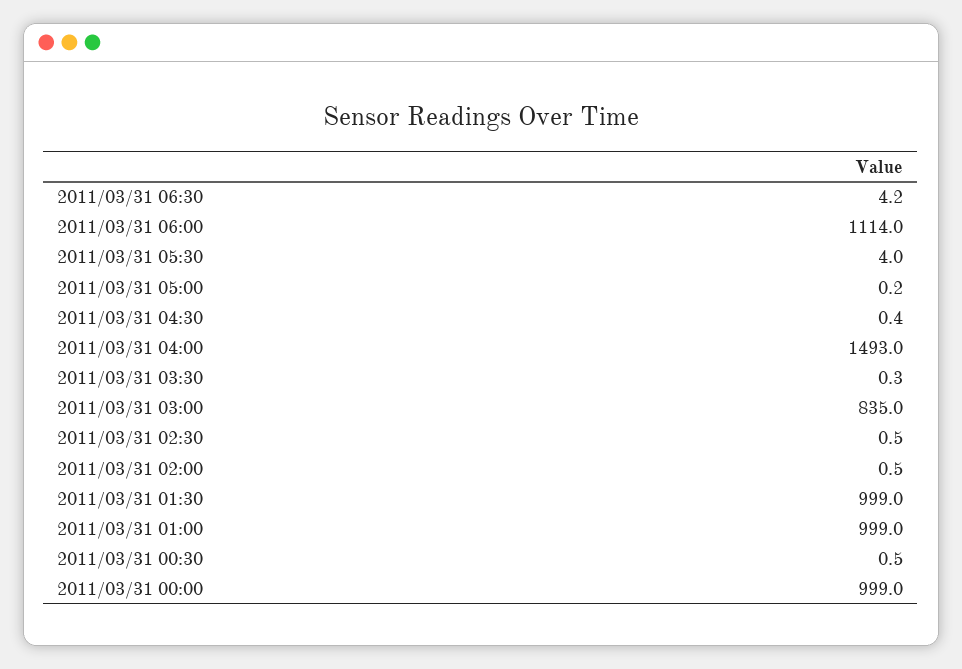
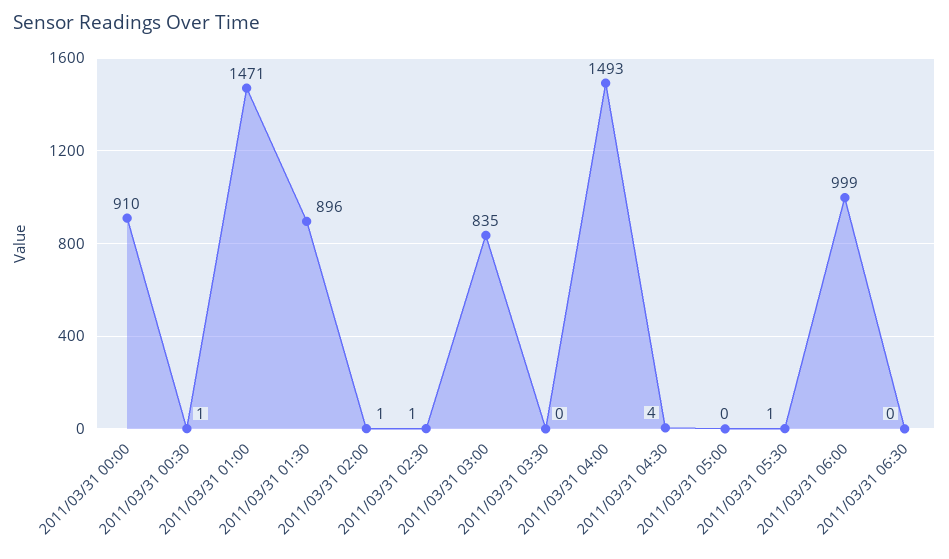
2011/03/31 06:30: 4.2 -> 0
2011/03/31 06:00: 1114 -> 999
2011/03/31 05:30: 4 -> 1
2011/03/31 04:30: 0.4 -> 4
2011/03/31 01:30: 999 -> 896
2011/03/31 01:00: 999 -> 1471
2011/03/31 00:00: 999 -> 910

